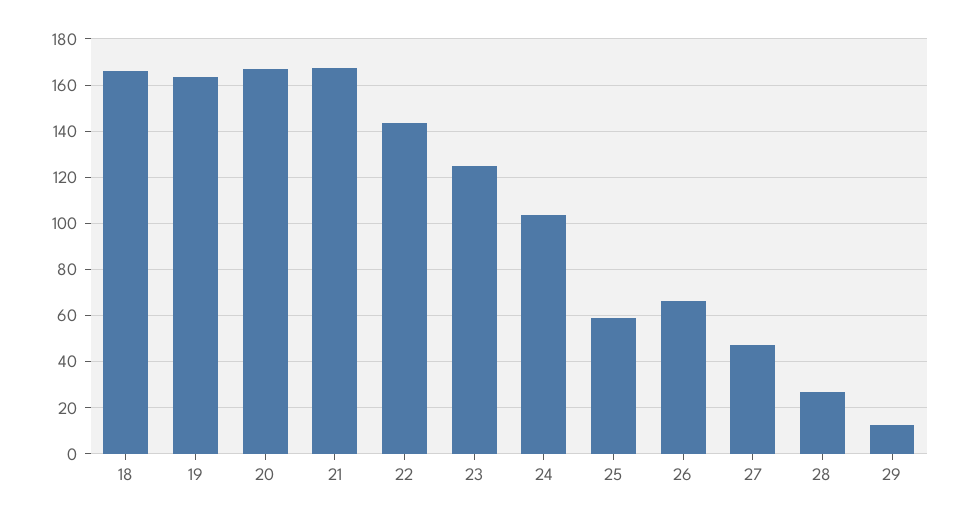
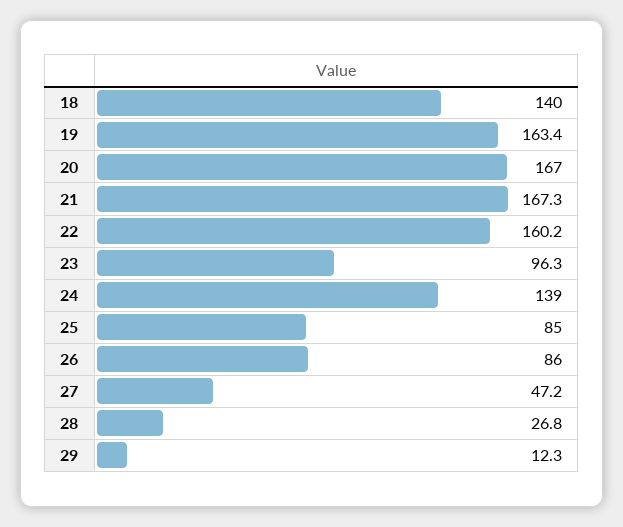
18: 165 -> 140
22: 145 -> 160.2
23: 125 -> 96.3
24: 105 -> 139
25: 60 -> 85
26: 65 -> 86

